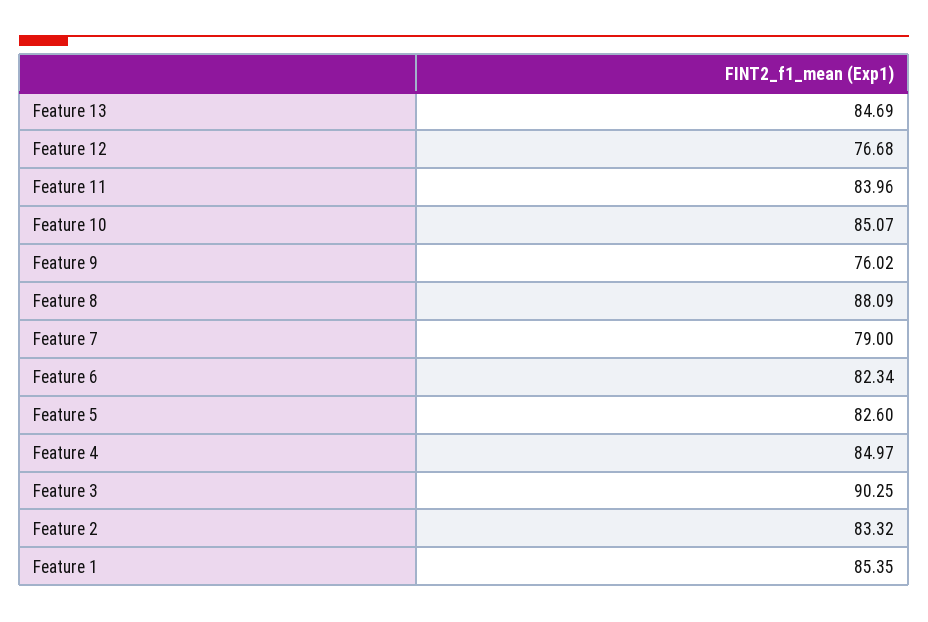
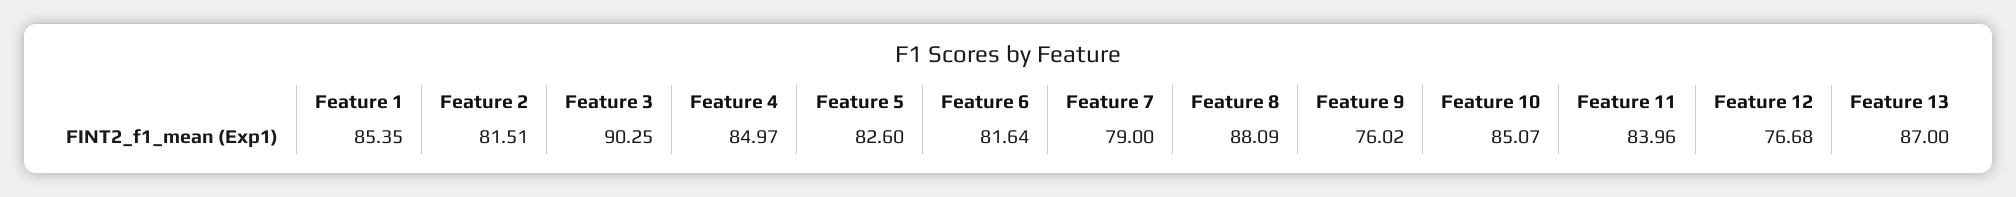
Feature 13: 84.69 -> 87
Feature 6: 82.34 -> 81.64
Feature 2: 83.32 -> 81.51

